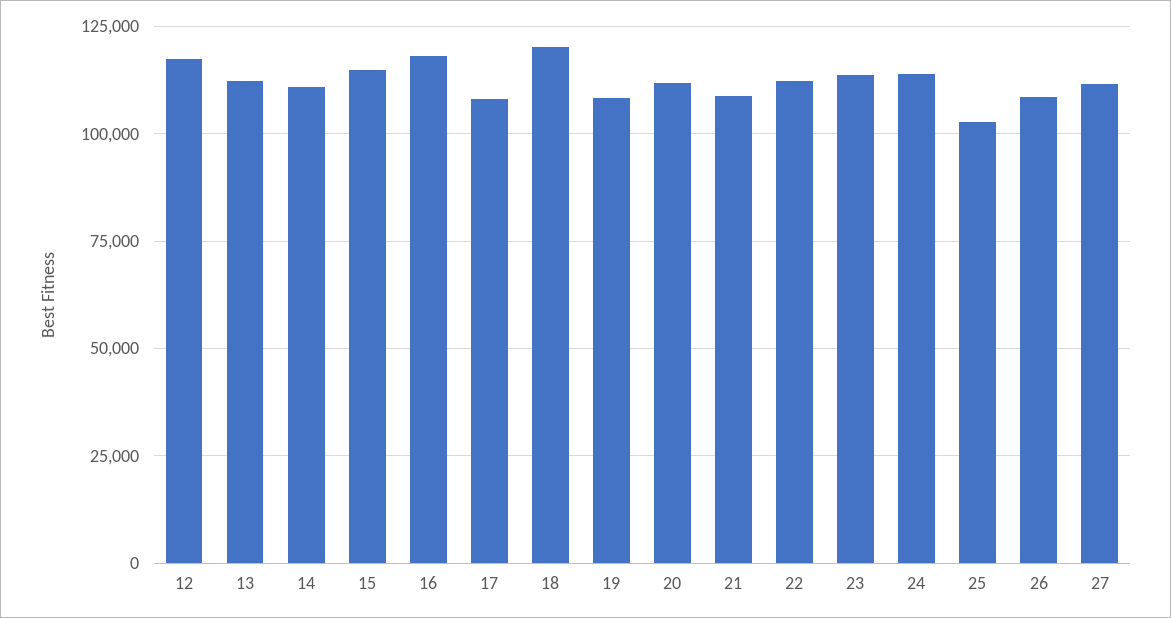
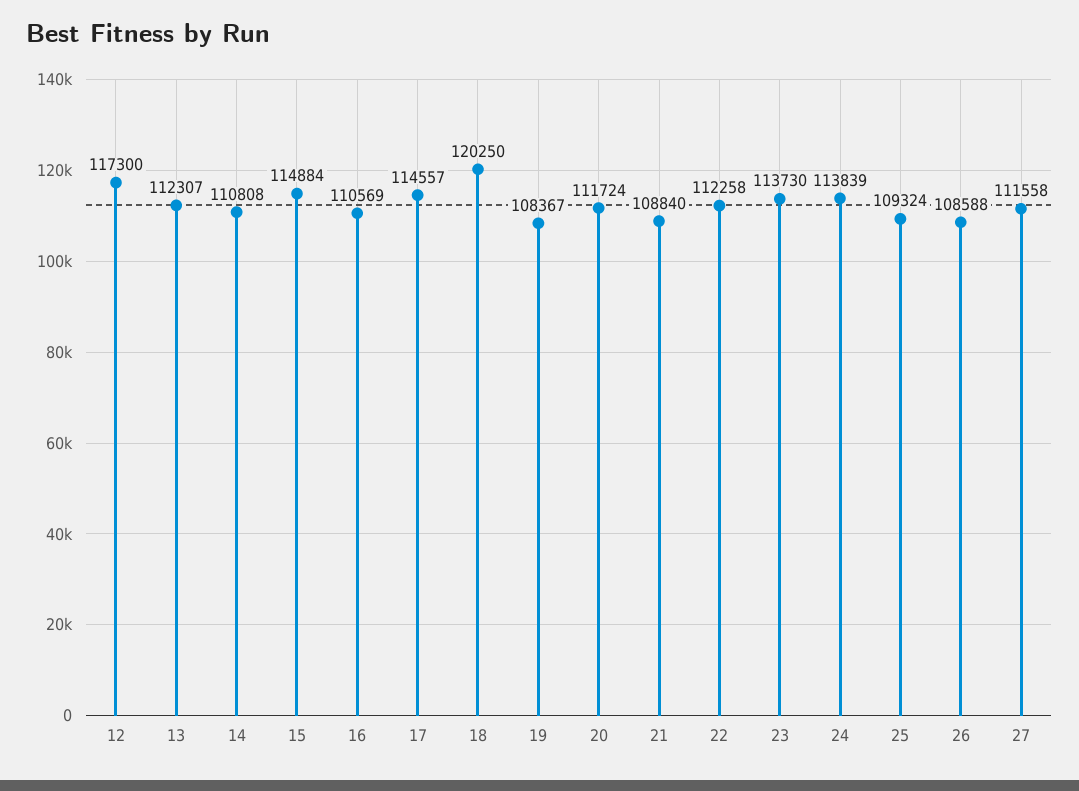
16: 117500 -> 110569
17: 107500 -> 114557
25: 102500 -> 109324

